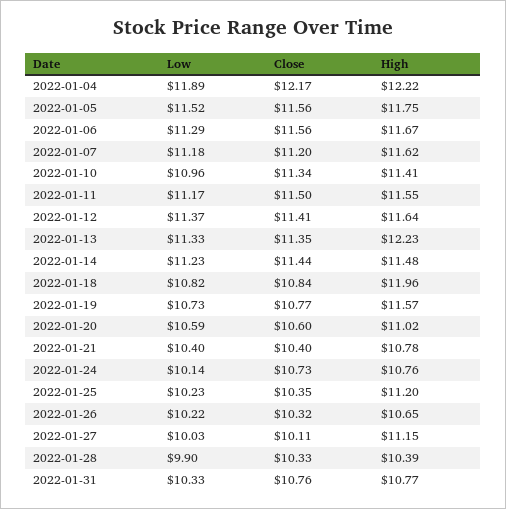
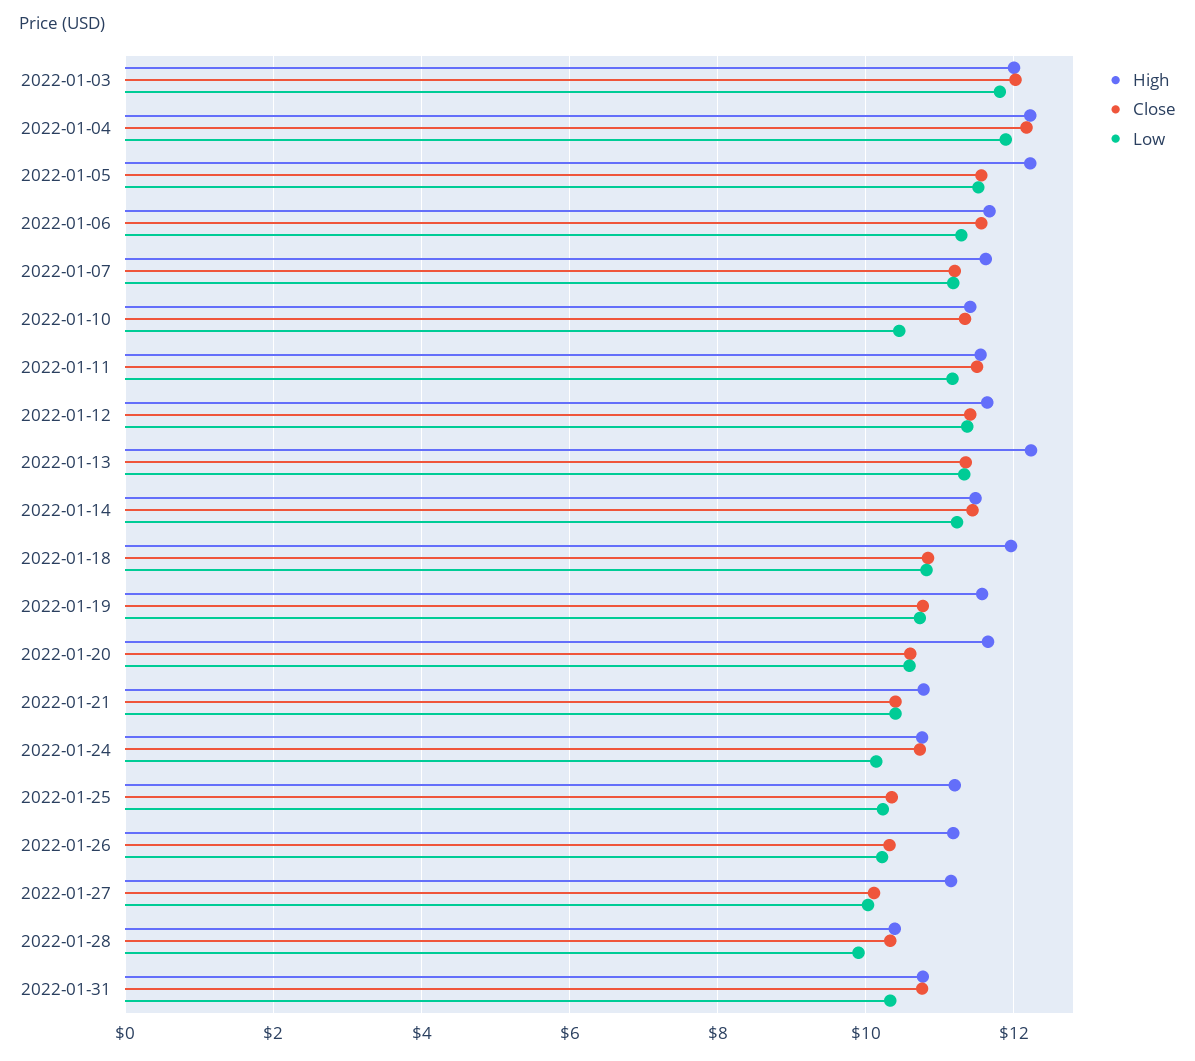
High, 2022-01-05: 11.75 -> 12.2
Low, 2022-01-10: 10.96 -> 10.4
High, 2022-01-20: 11.02 -> 11.6
High, 2022-01-26: 10.65 -> 11.2
High, 2022-01-03: none -> 12
Close, 2022-01-03: none -> 12
Low, 2022-01-03: none -> 11.8

